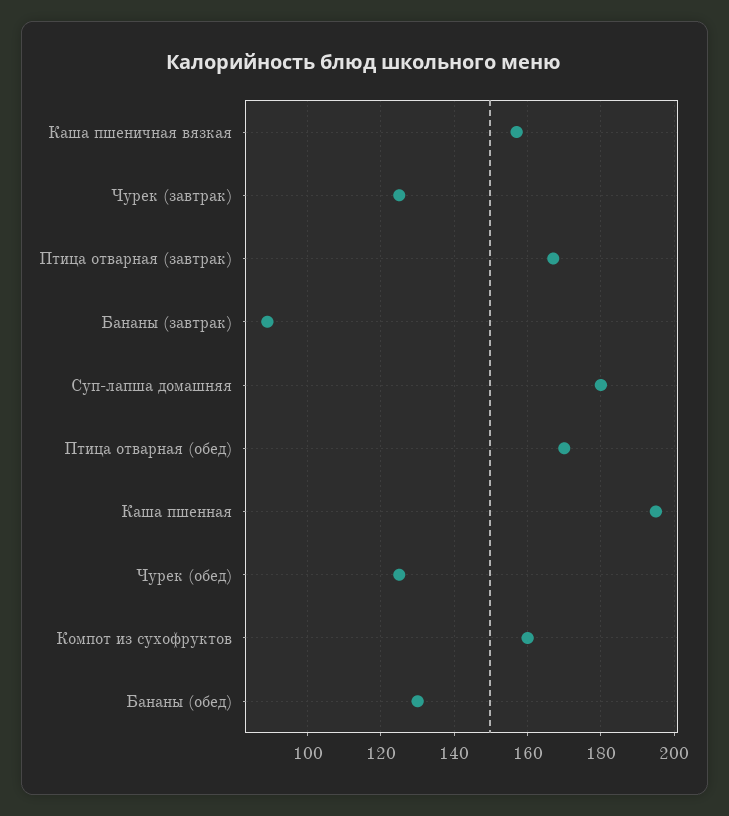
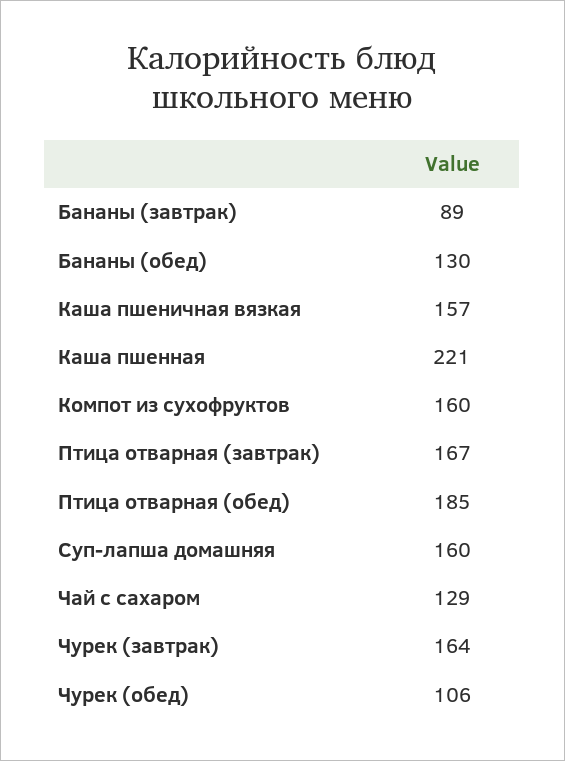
Чурек (завтрак): 125 -> 164
Суп-лапша домашняя: 180 -> 160
Птица отварная (обед): 170 -> 185
Каша пшенная: 195 -> 221
Чурек (обед): 125 -> 106
Чай с сахаром: none -> 129

